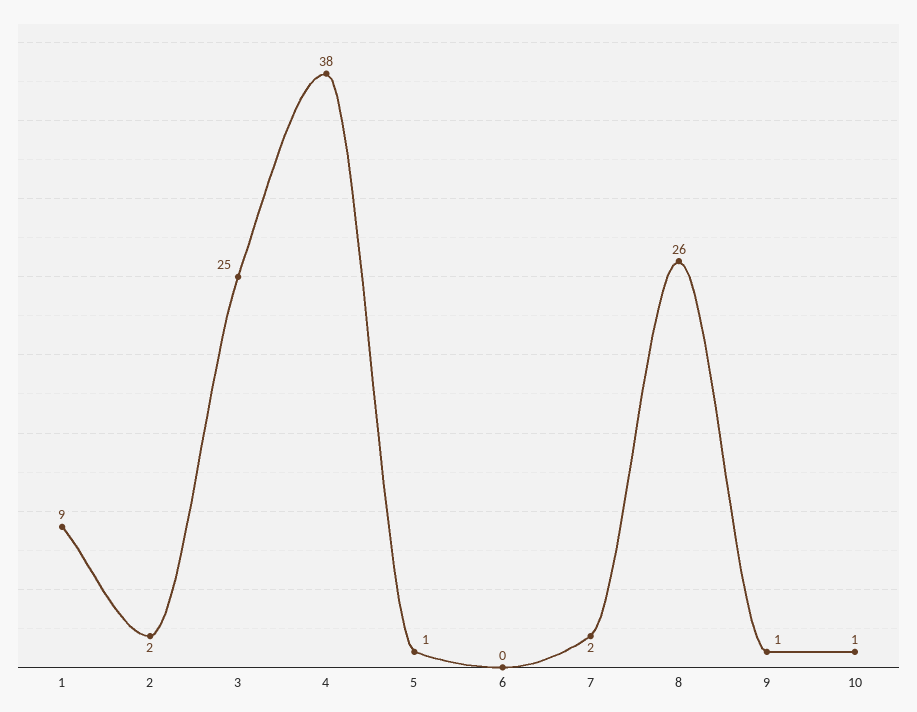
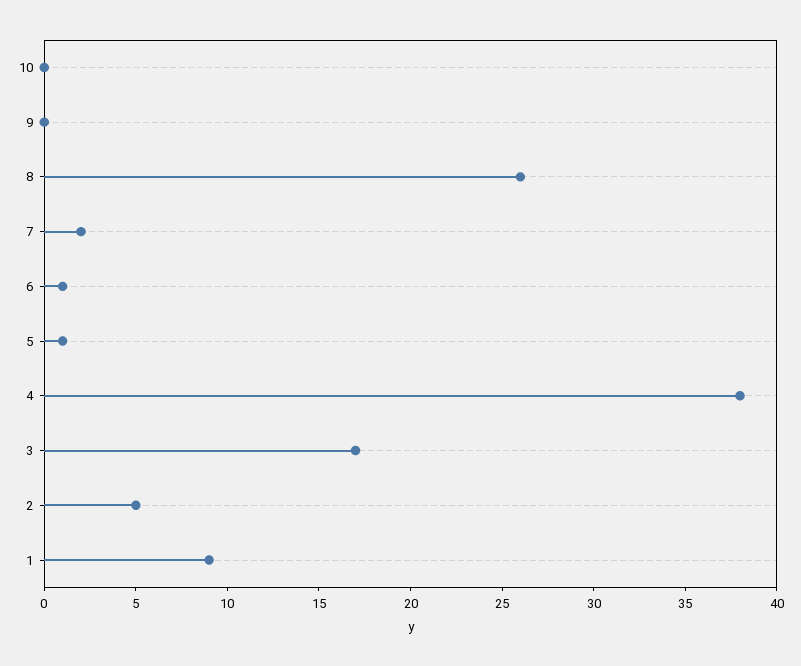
2: 2 -> 5
3: 25 -> 17
6: 0 -> 1
9: 1 -> 0
10: 1 -> 0

